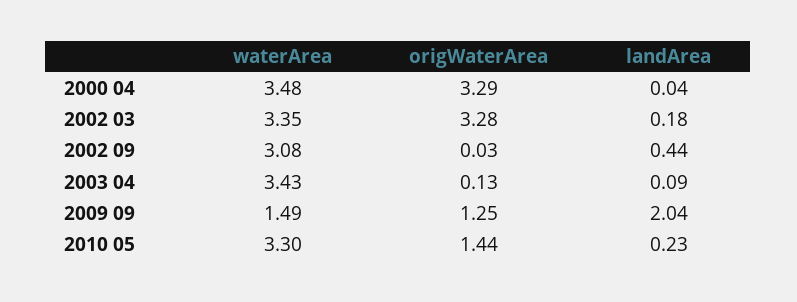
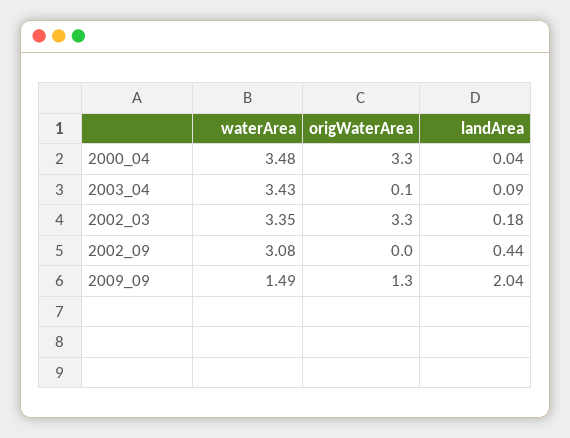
waterArea, 2010 05: 3.3 -> none
origWaterArea, 2010 05: 1.44 -> none
landArea, 2010 05: 0.23 -> none

